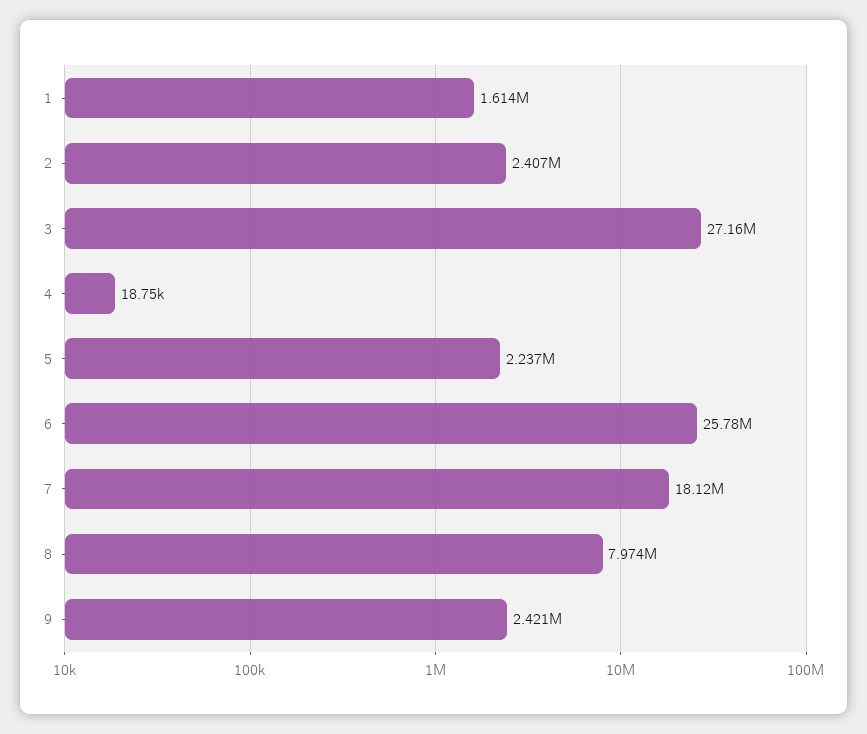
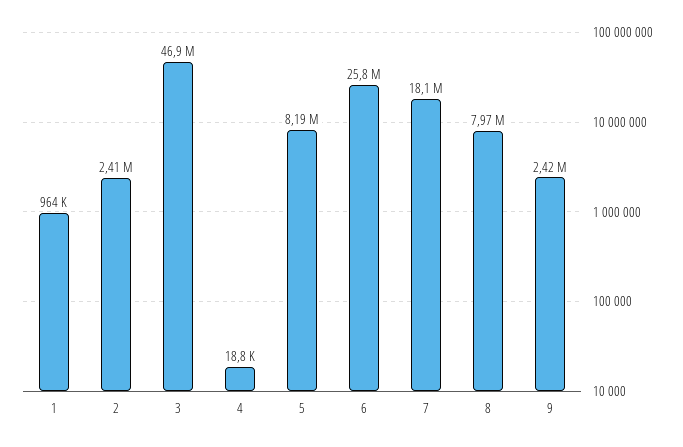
1: 1614000 -> 964000
3: 27160000 -> 46900000
5: 2237000 -> 8190000

